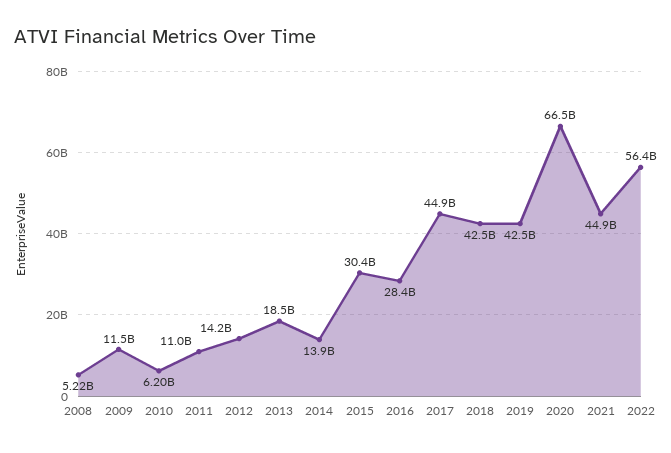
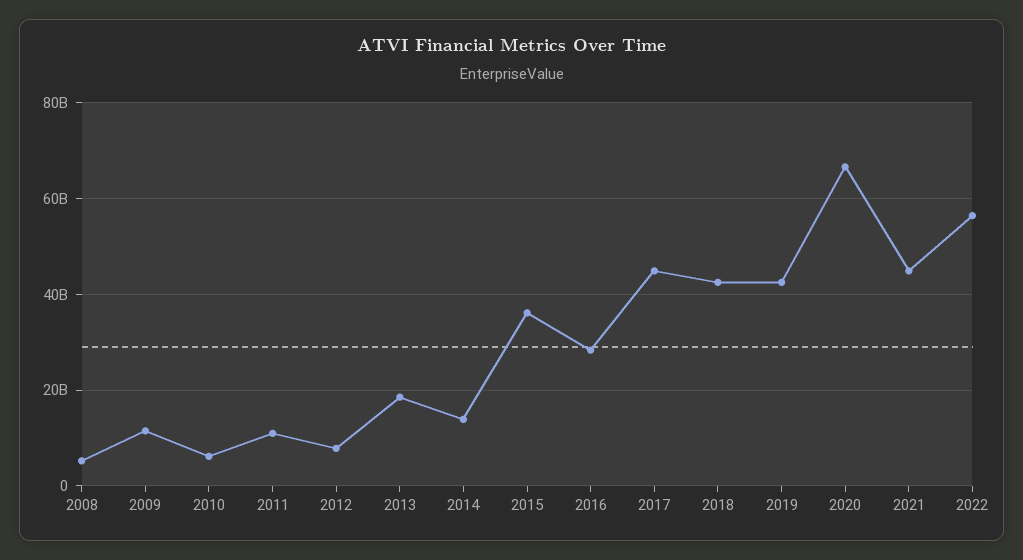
2012: 14200000000 -> 8000000000
2015: 30400000000 -> 36000000000

